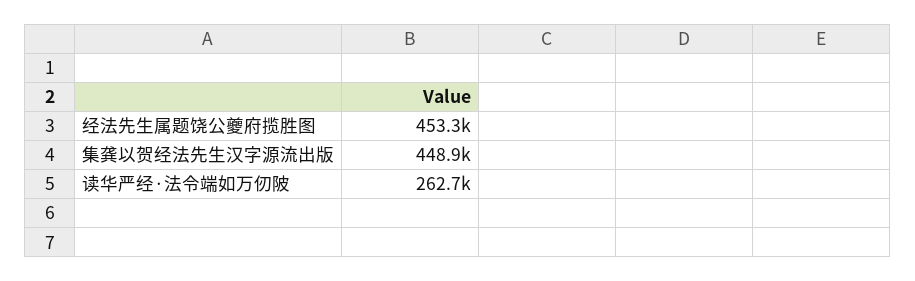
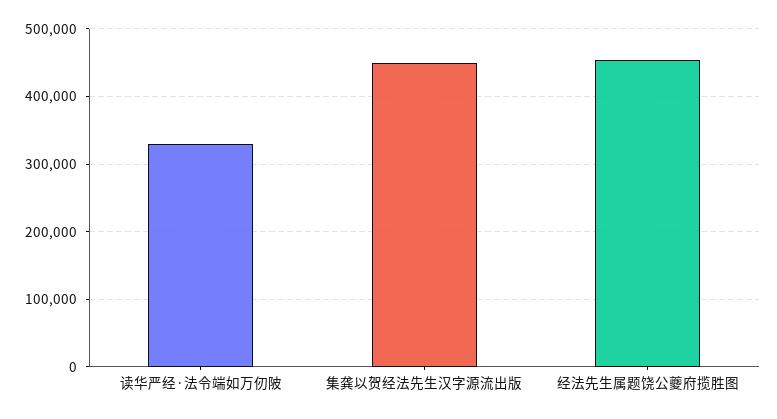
读华严经·法令端如万仞陂: 262700 -> 330000

